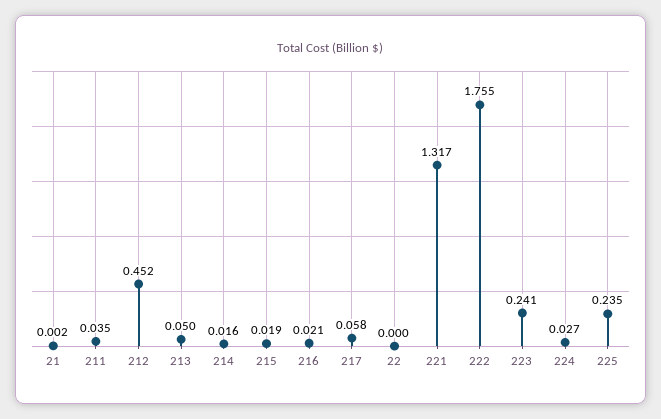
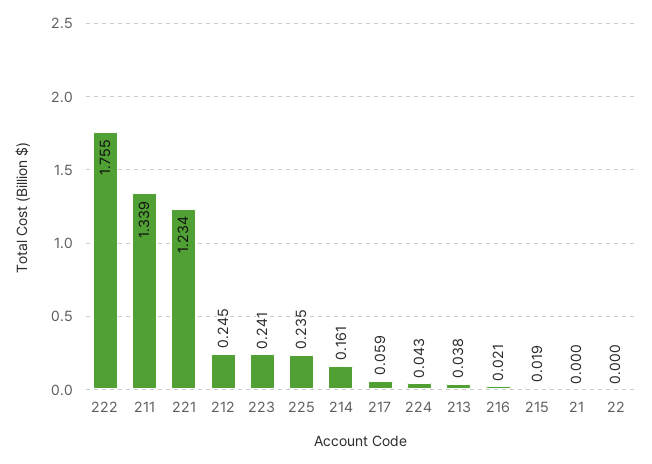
21: 0.002 -> 0
211: 0.035 -> 1.339
212: 0.452 -> 0.245
213: 0.05 -> 0.038
214: 0.016 -> 0.161
217: 0.058 -> 0.059
221: 1.317 -> 1.234
224: 0.027 -> 0.043

